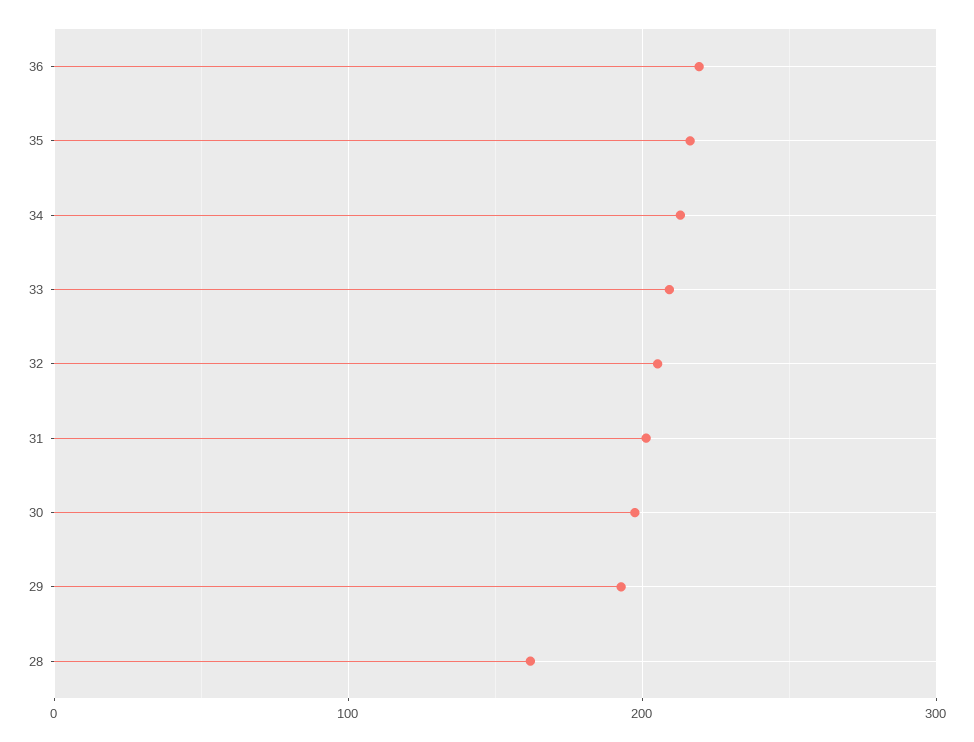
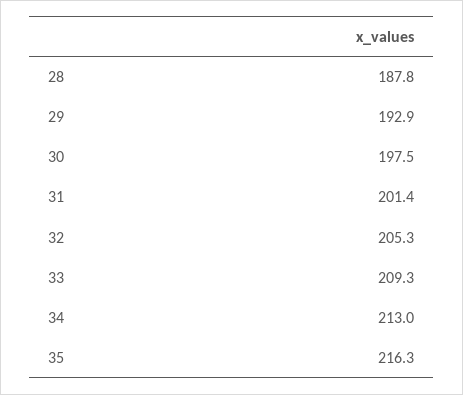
36: 220 -> none
28: 160 -> 187.8

